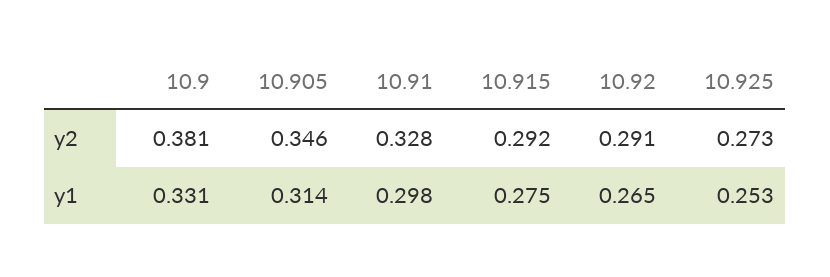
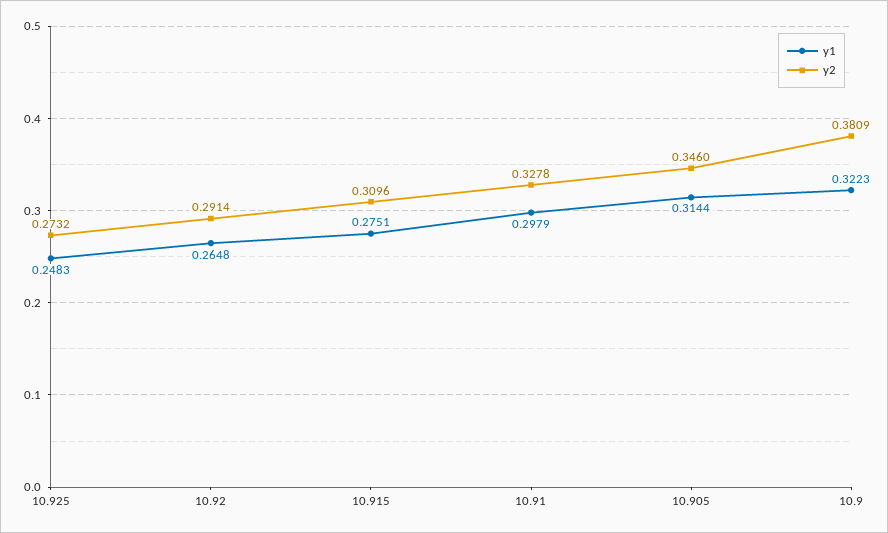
y2, 10.915: 0.292 -> 0.3096
y1, 10.9: 0.331 -> 0.3223
y1, 10.925: 0.253 -> 0.2483

